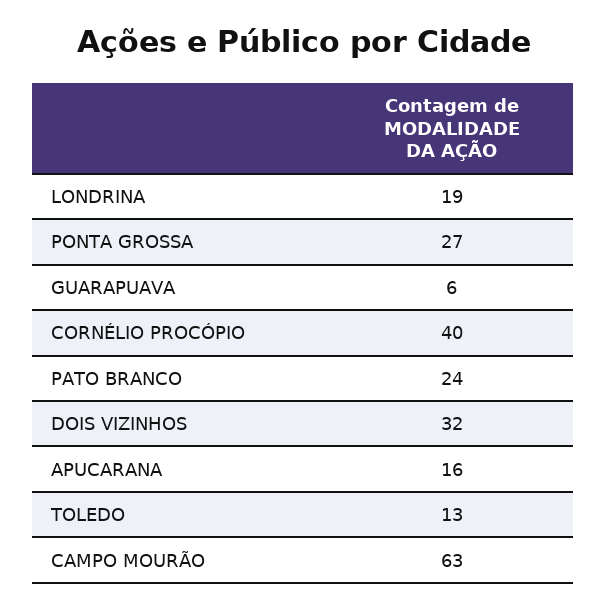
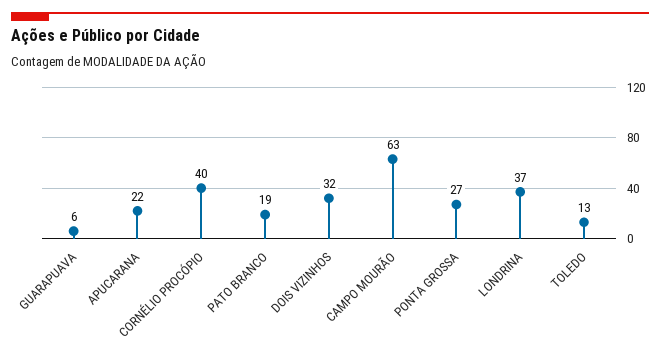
LONDRINA: 19 -> 37
PATO BRANCO: 24 -> 19
APUCARANA: 16 -> 22

